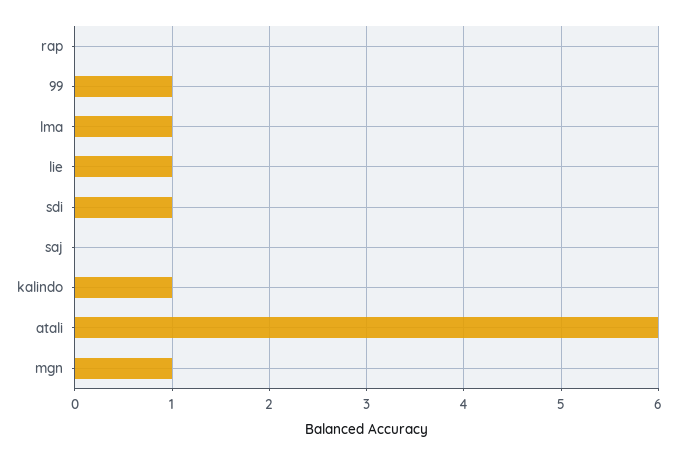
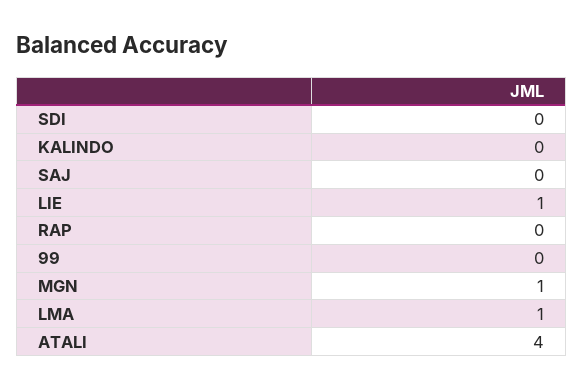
99: 1 -> 0
sdi: 1 -> 0
kalindo: 1 -> 0
atali: 6 -> 4

